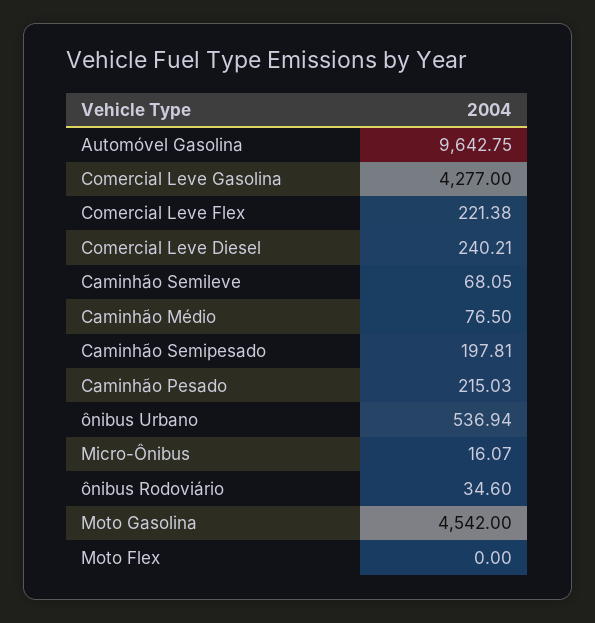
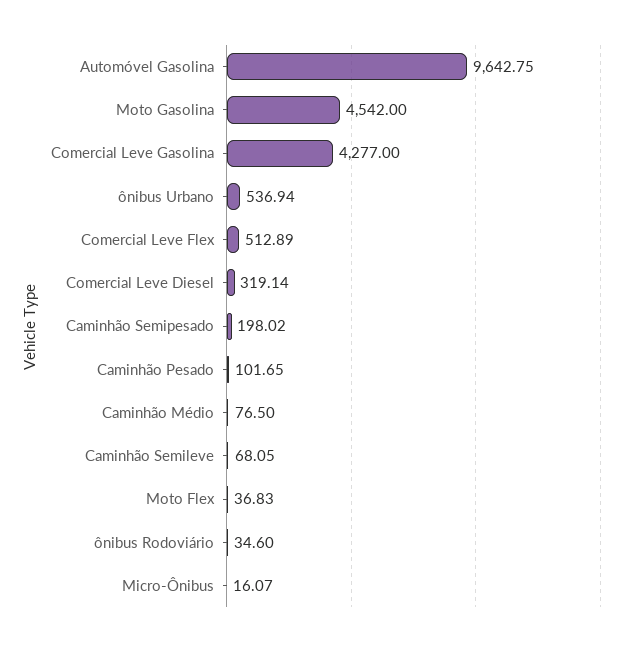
Comercial Leve Flex: 221.38 -> 512.89
Comercial Leve Diesel: 240.21 -> 319.14
Caminhão Semipesado: 197.81 -> 198.02
Caminhão Pesado: 215.03 -> 101.65
Moto Flex: 0 -> 36.83

